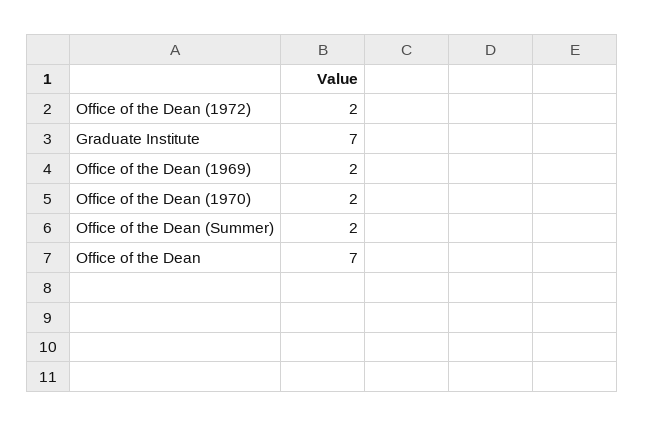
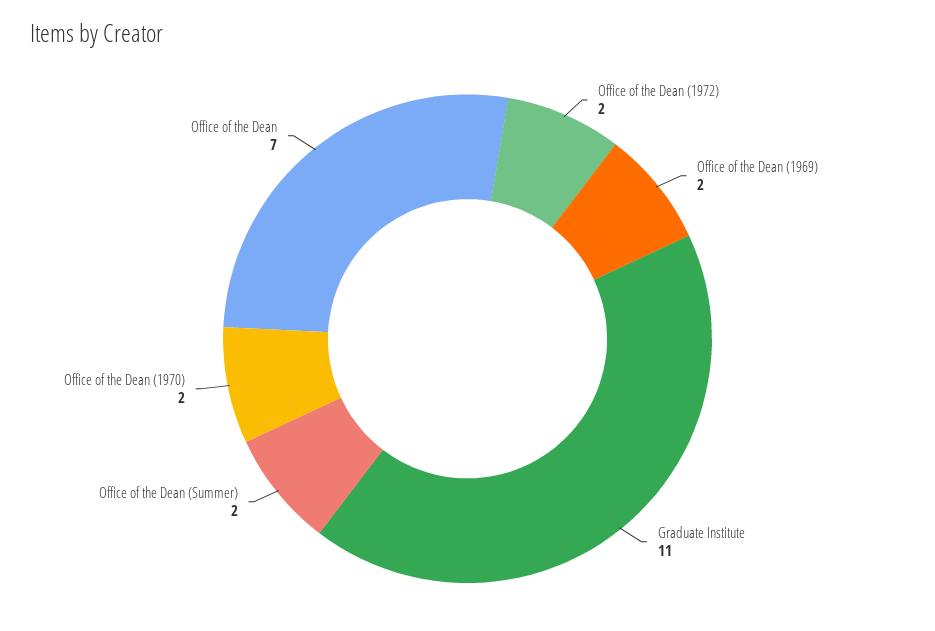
Graduate Institute: 7 -> 11

